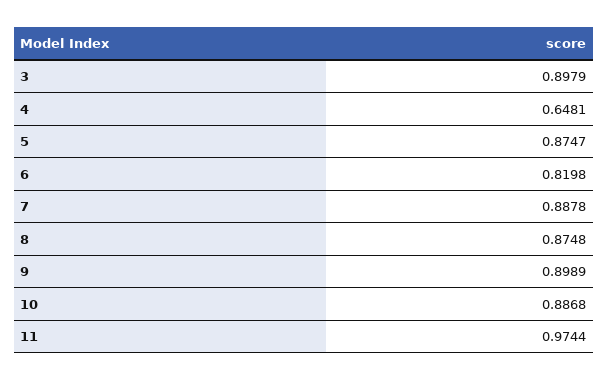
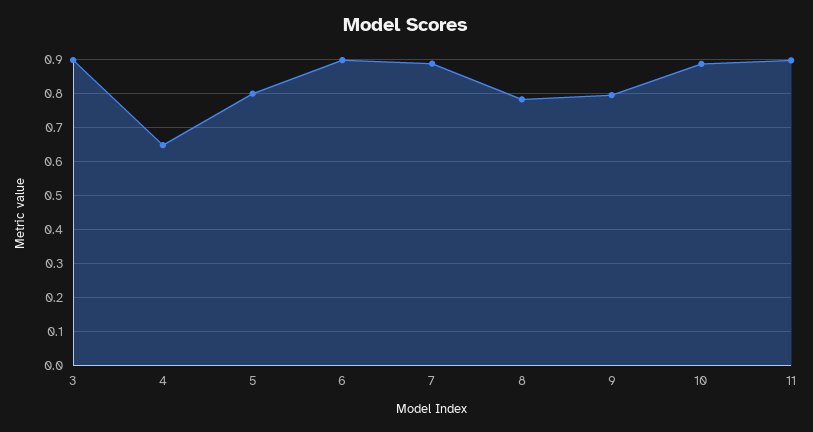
5: 0.8747 -> 0.8
6: 0.8198 -> 0.9
8: 0.8748 -> 0.78
9: 0.8989 -> 0.8
11: 0.9744 -> 0.9

